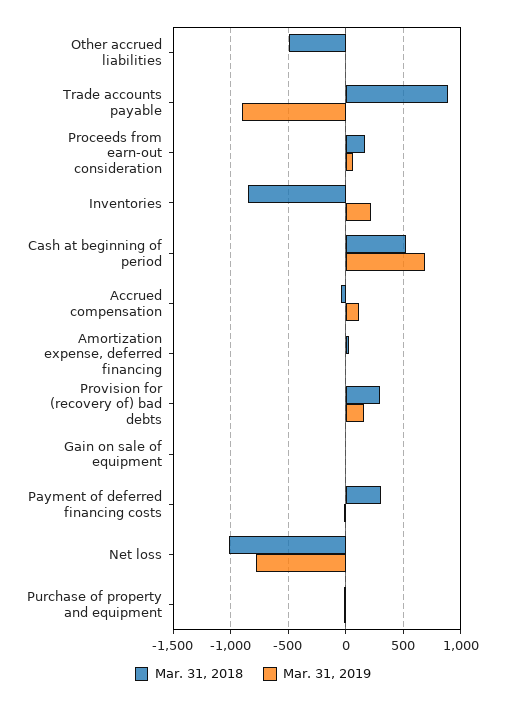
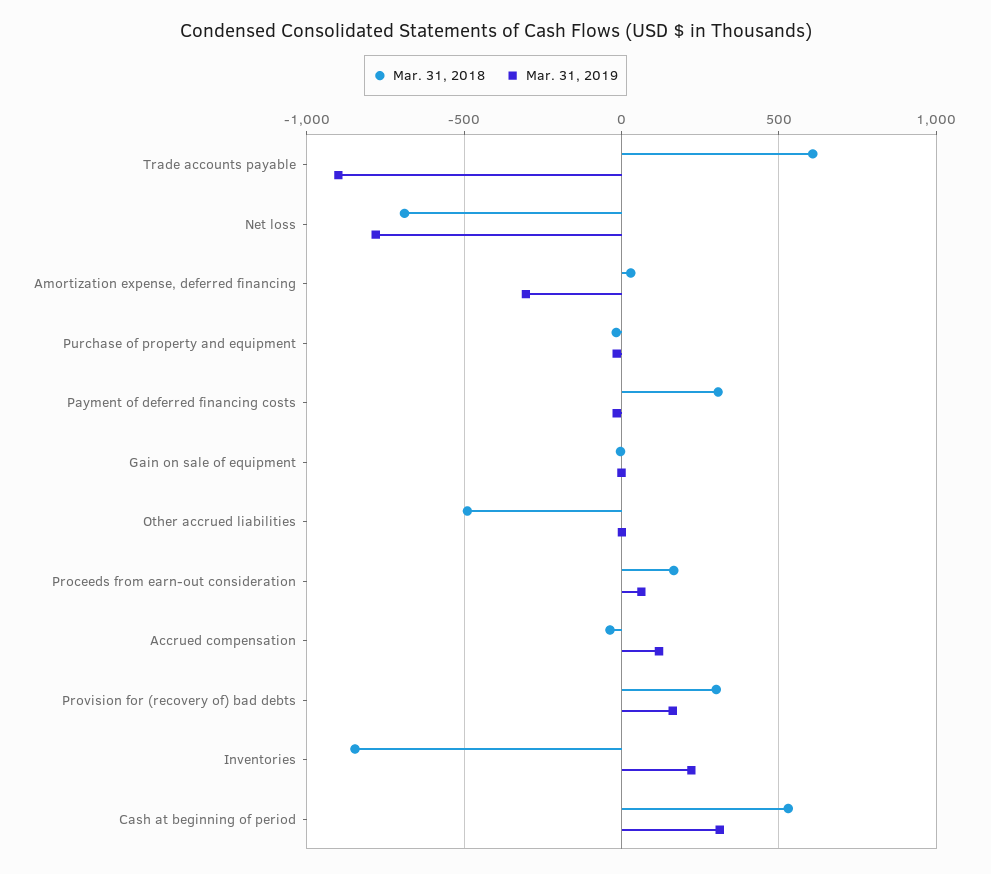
Mar. 31, 2018, Trade accounts payable: 900 -> 600
Mar. 31, 2019, Cash at beginning of period: 700 -> 300
Mar. 31, 2019, Amortization expense, deferred financing: 0 -> -300
Mar. 31, 2018, Net loss: -1000 -> -700

